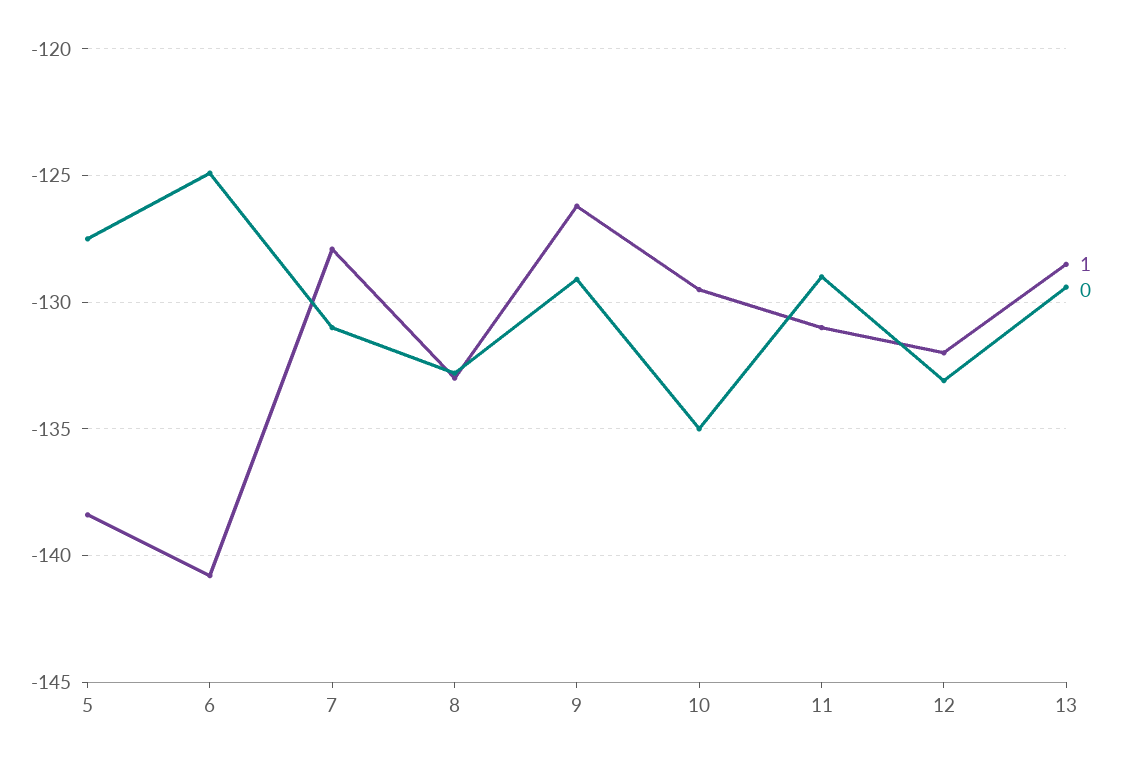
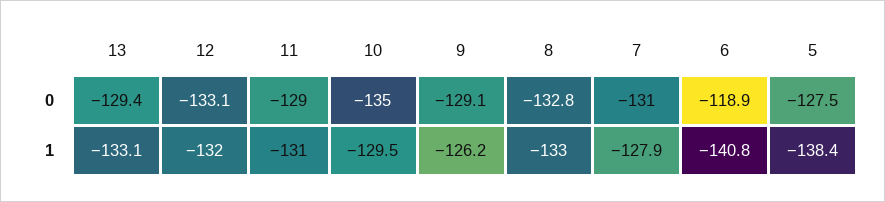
0, 6: -125 -> -118.9
1, 13: -128.5 -> -133.1

